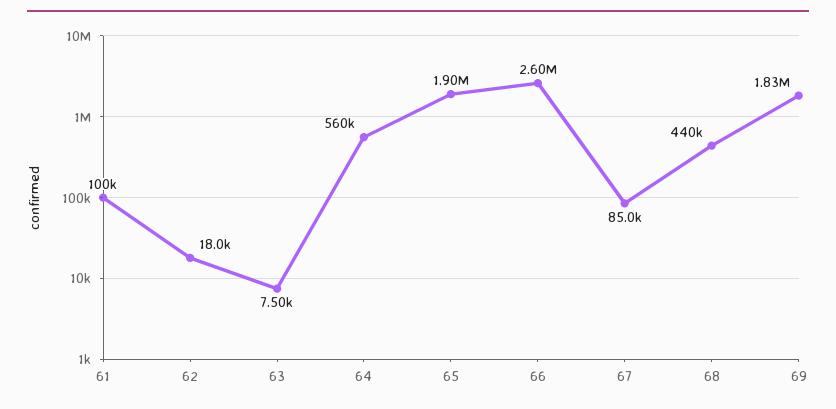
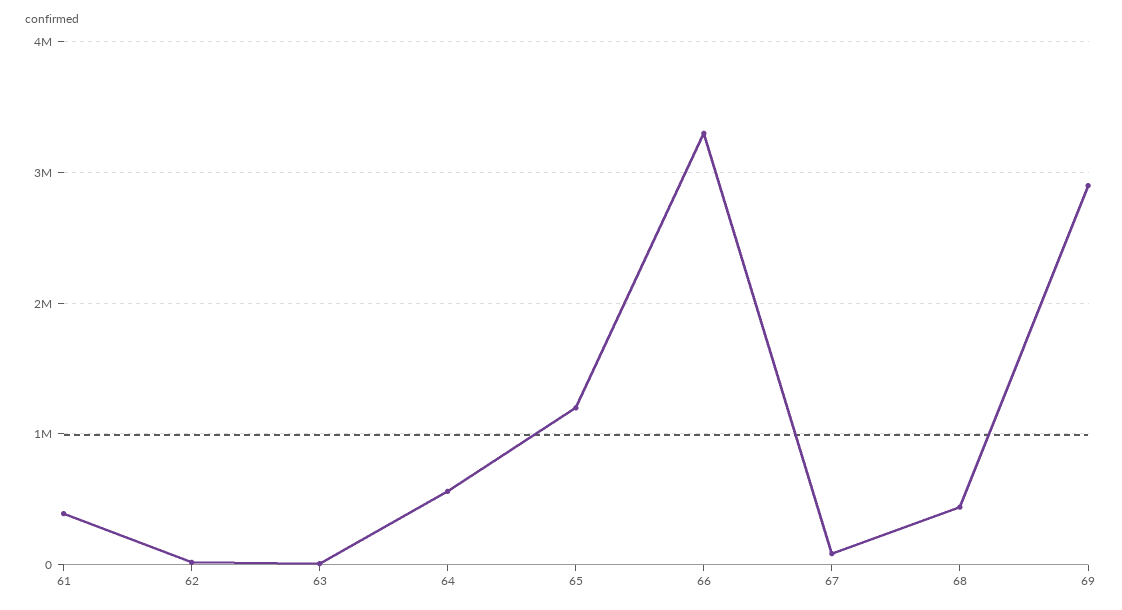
61: 100000 -> 400000
65: 1900000 -> 1200000
66: 2600000 -> 3300000
69: 1830000 -> 2900000

